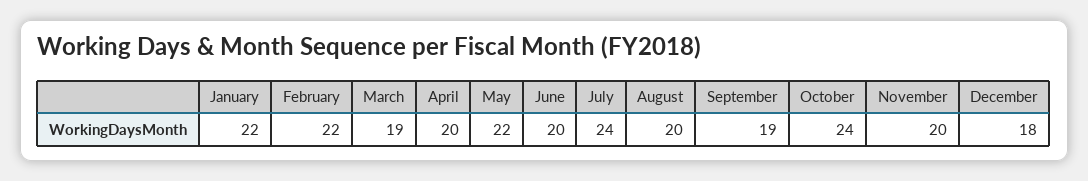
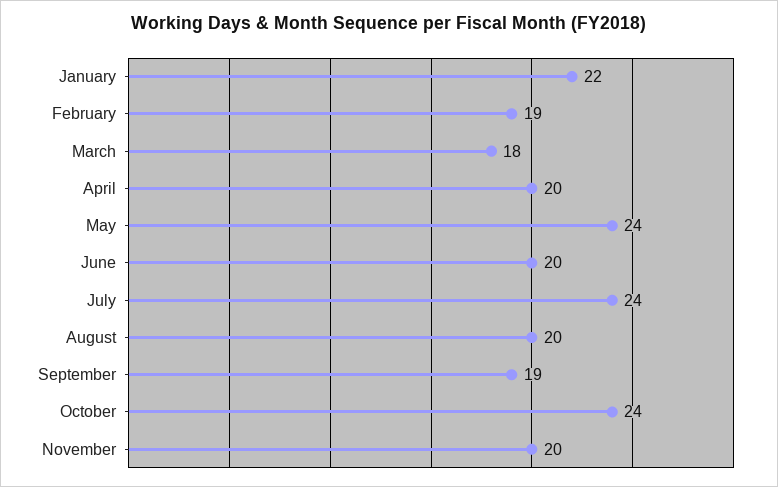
February: 22 -> 19
March: 19 -> 18
May: 22 -> 24
December: 18 -> none

